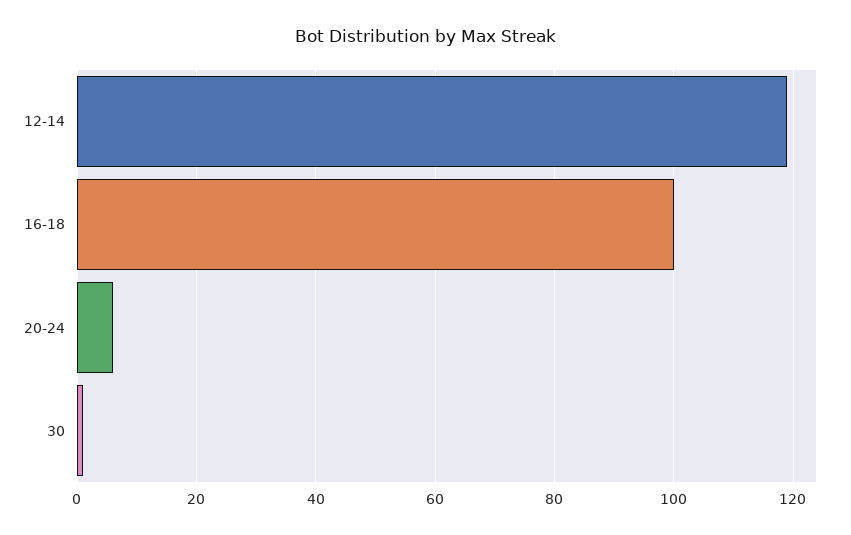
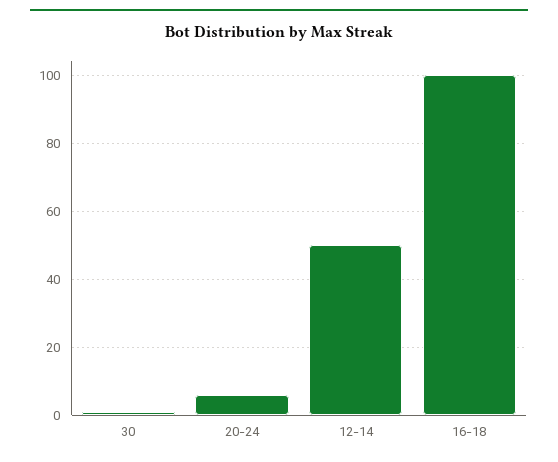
12-14: 120 -> 50

